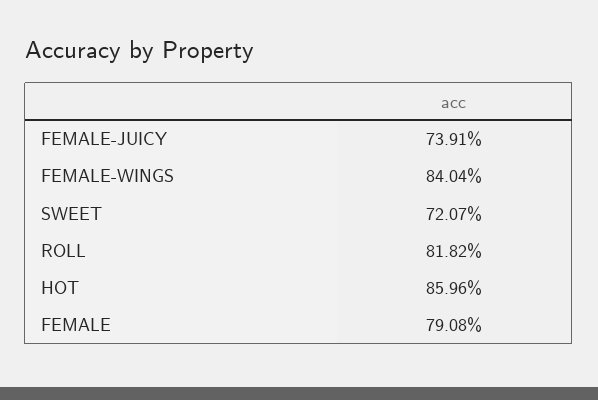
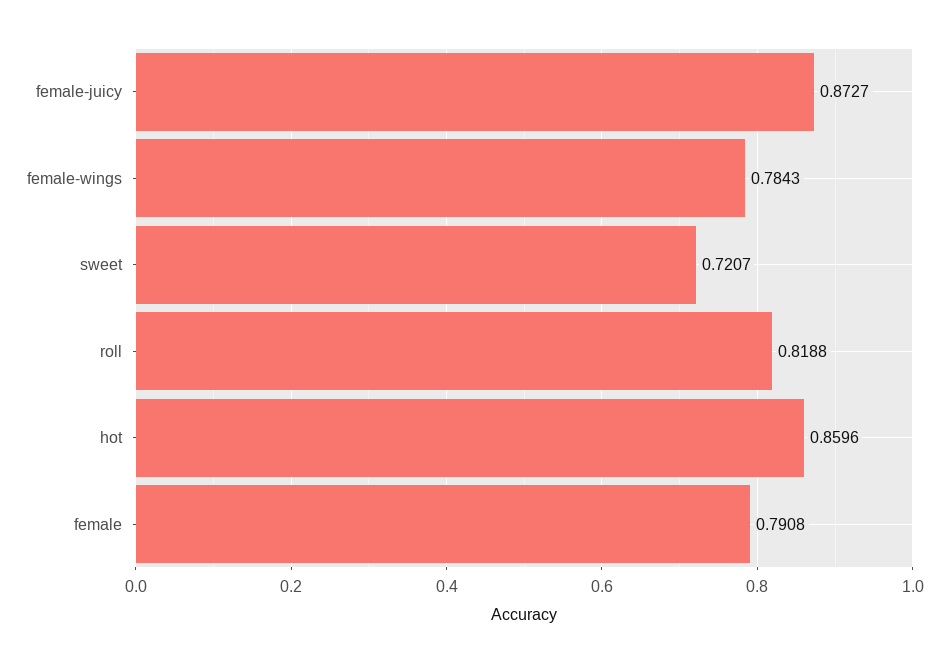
FEMALE-JUICY: 0.7391 -> 0.8727
FEMALE-WINGS: 0.8404 -> 0.7843
ROLL: 0.8182 -> 0.8188

